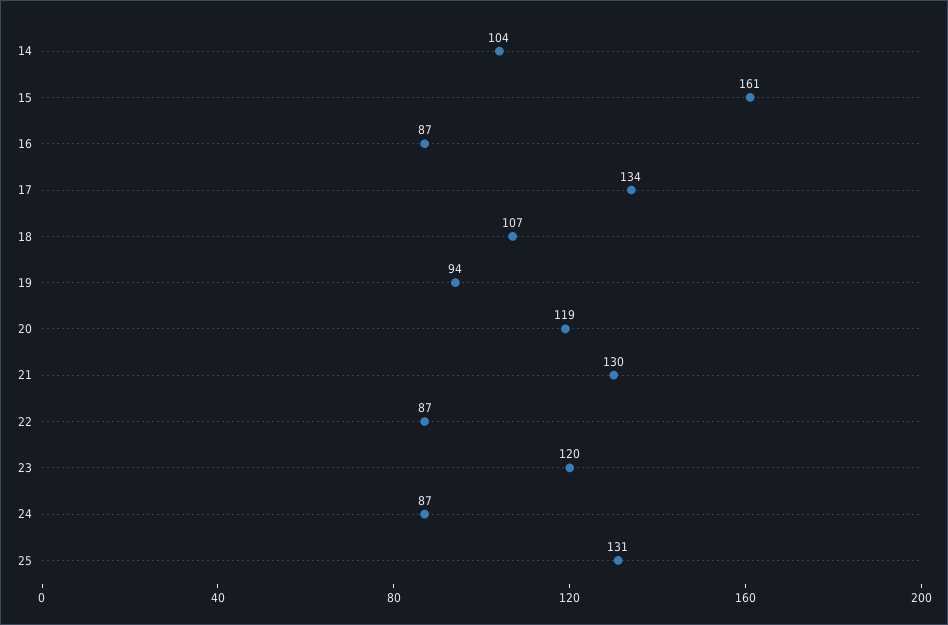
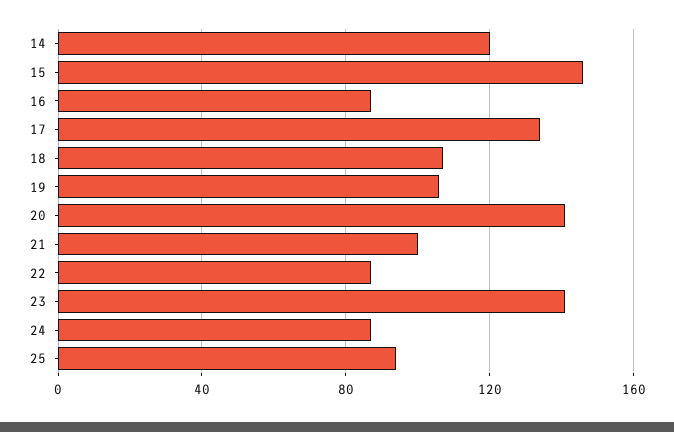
14: 104 -> 120
15: 161 -> 145
19: 94 -> 105
20: 119 -> 140
21: 130 -> 100
23: 120 -> 140
25: 131 -> 95

